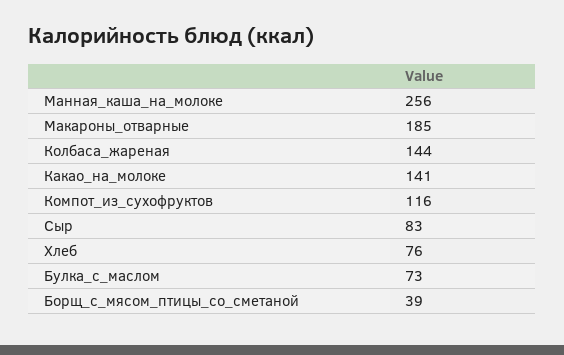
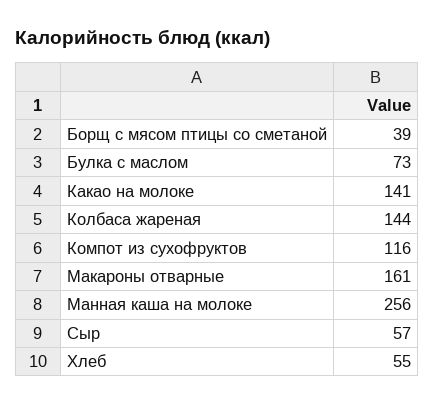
Макароны_отварные: 185 -> 161
Сыр: 83 -> 57
Хлеб: 76 -> 55

